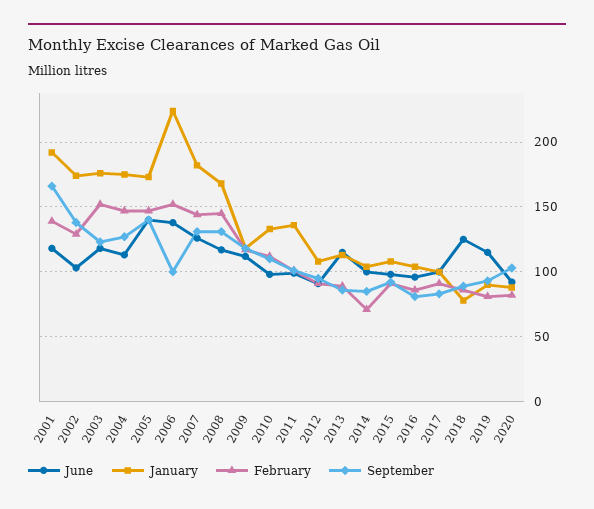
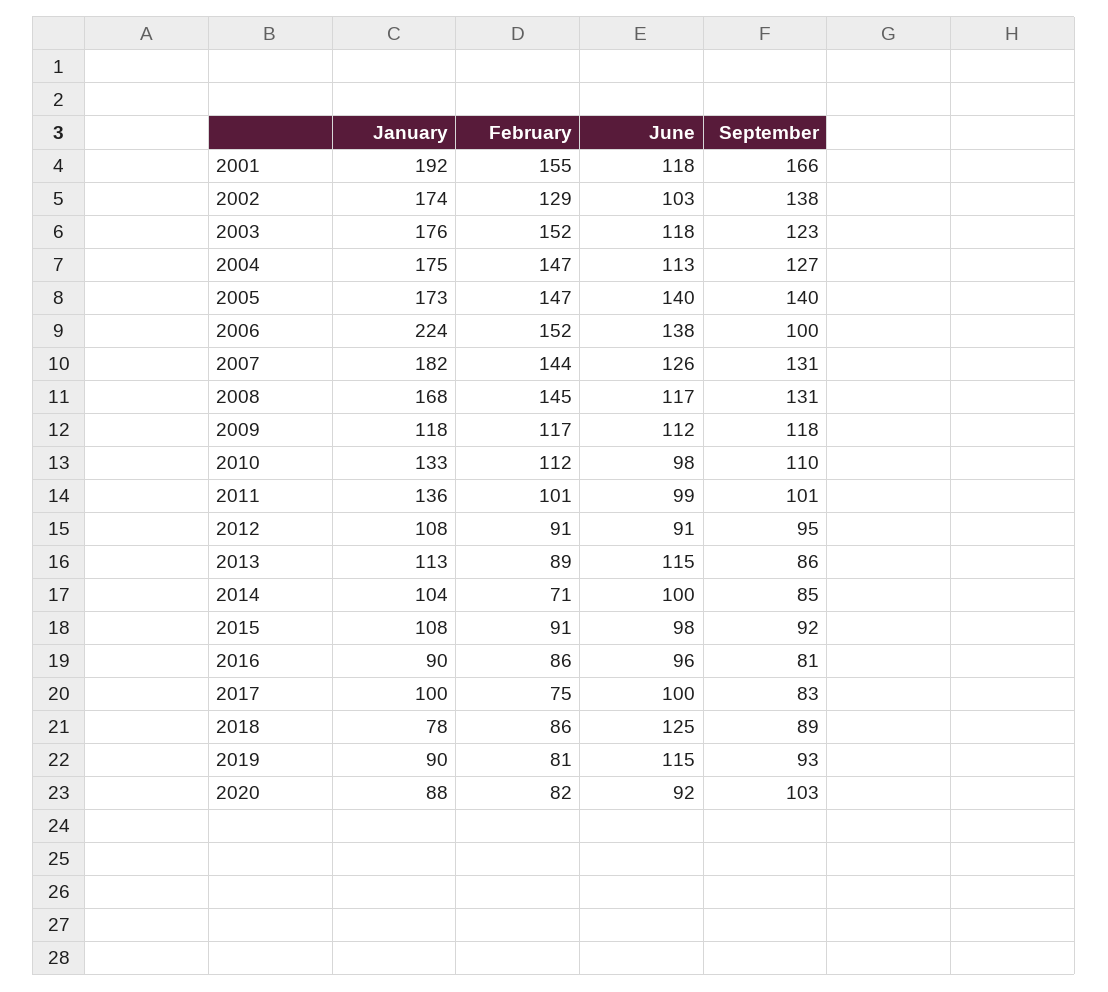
February, 2001: 140 -> 155
January, 2016: 105 -> 90
February, 2017: 90 -> 75

